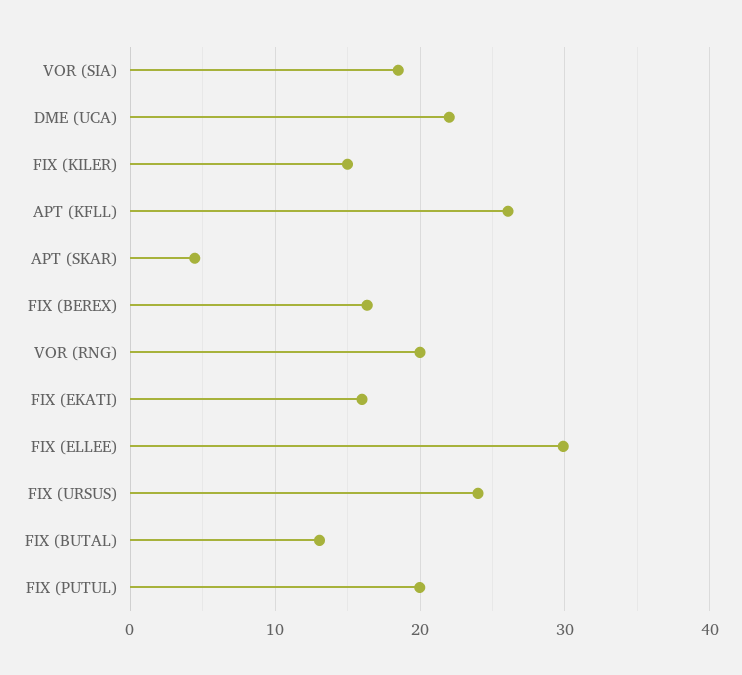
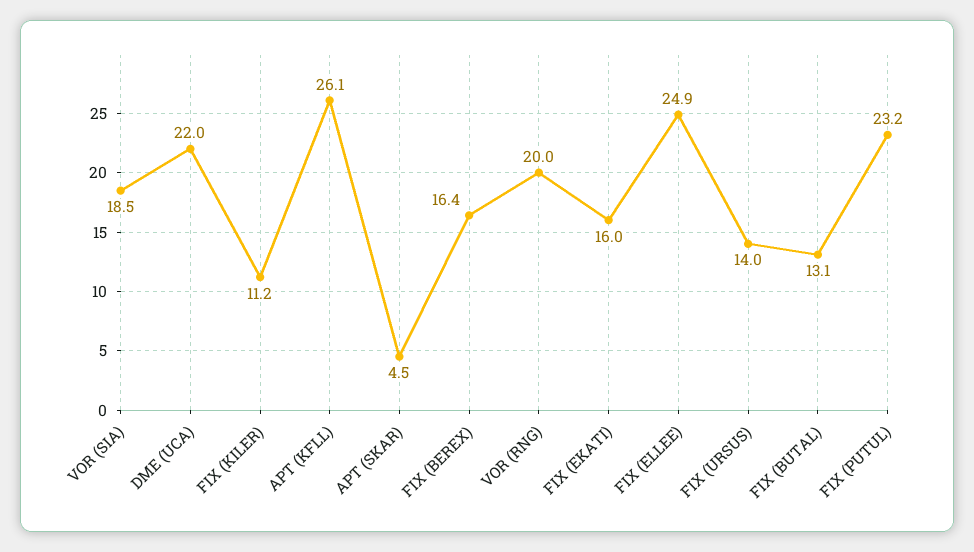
FIX (KILER): 15 -> 11.2
FIX (ELLEE): 30 -> 24.9
FIX (URSUS): 24 -> 14
FIX (PUTUL): 20 -> 23.2

